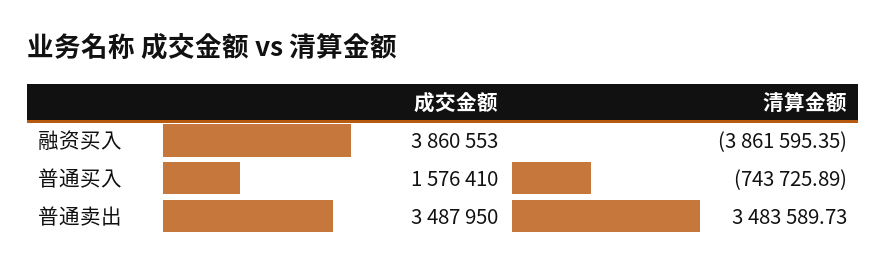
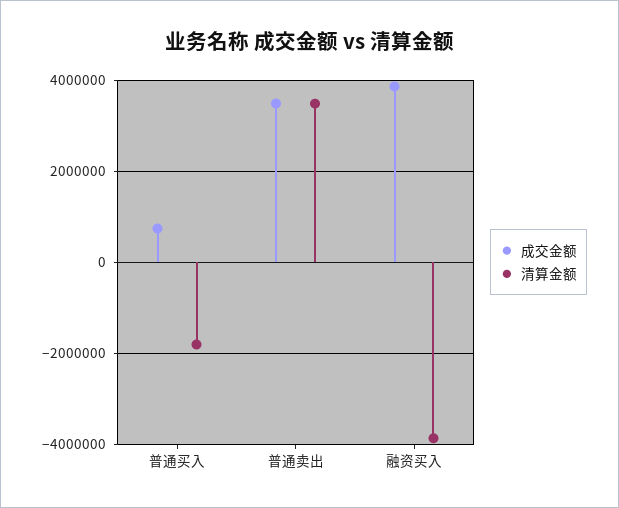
成交金额, 普通买入: 1576410 -> 800000
清算金额, 普通买入: -743725.89 -> -1800000

